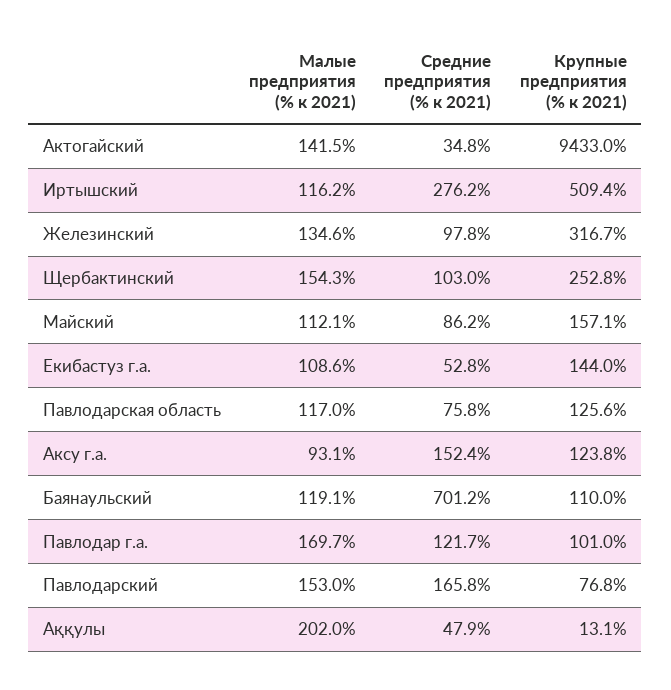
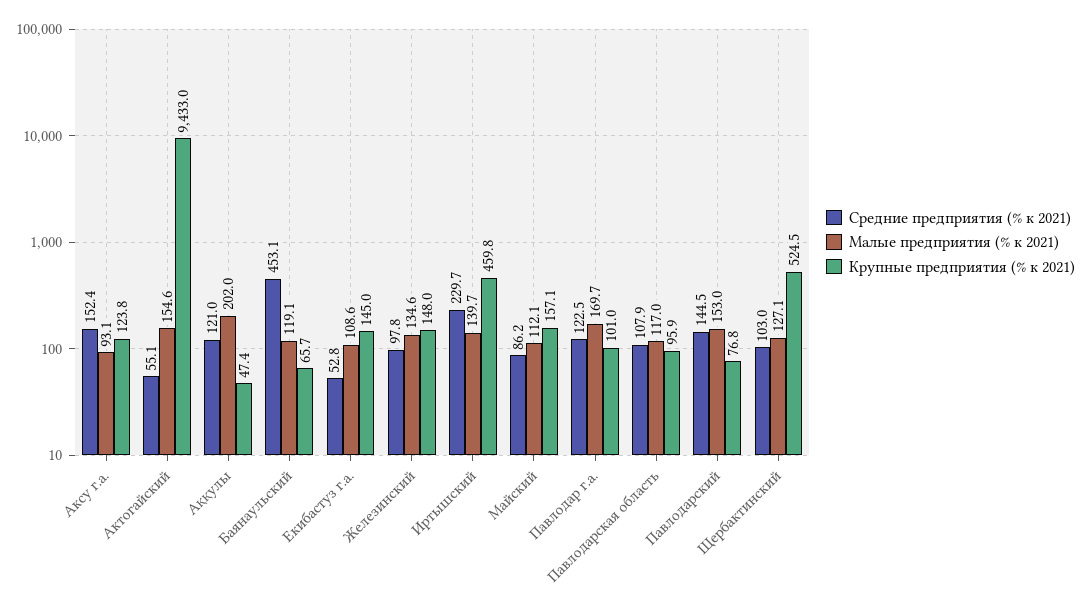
Малые предприятия (% к 2021), Актогайский: 141.5 -> 154.6
Средние предприятия (% к 2021), Актогайский: 34.8 -> 55.1
Малые предприятия (% к 2021), Иртышский: 116.2 -> 139.7
Средние предприятия (% к 2021), Иртышский: 276.2 -> 229.7
Крупные предприятия (% к 2021), Иртышский: 509.4 -> 459.8
Крупные предприятия (% к 2021), Железинский: 316.7 -> 148
Малые предприятия (% к 2021), Щербактинский: 154.3 -> 127.1
Крупные предприятия (% к 2021), Щербактинский: 252.8 -> 524.5
Крупные предприятия (% к 2021), Екибастуз г.а.: 144 -> 145
Средние предприятия (% к 2021), Павлодарская область: 75.8 -> 107.9
Крупные предприятия (% к 2021), Павлодарская область: 125.6 -> 95.9
Средние предприятия (% к 2021), Баянаульский: 701.2 -> 453.1
Крупные предприятия (% к 2021), Баянаульский: 110 -> 65.7
Средние предприятия (% к 2021), Павлодар г.а.: 121.7 -> 122.5
Средние предприятия (% к 2021), Павлодарский: 165.8 -> 144.5
Средние предприятия (% к 2021), Аққулы: 47.9 -> 121
Крупные предприятия (% к 2021), Аққулы: 13.1 -> 47.4

